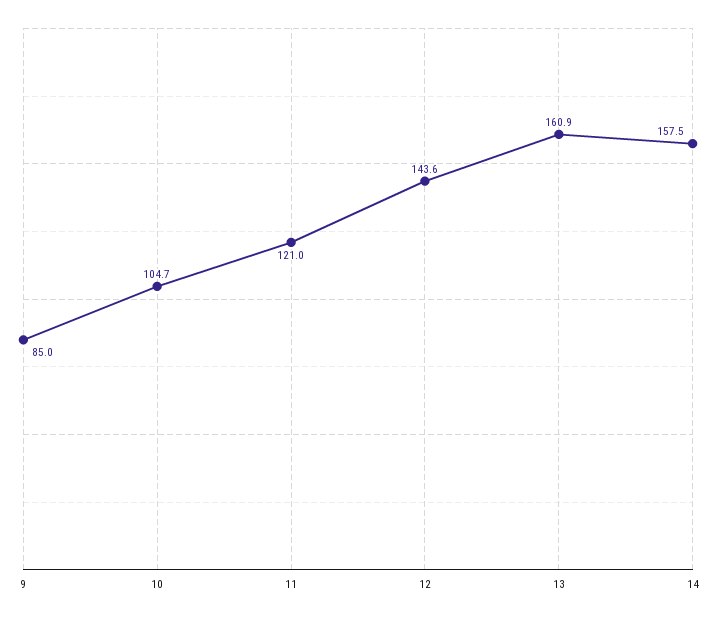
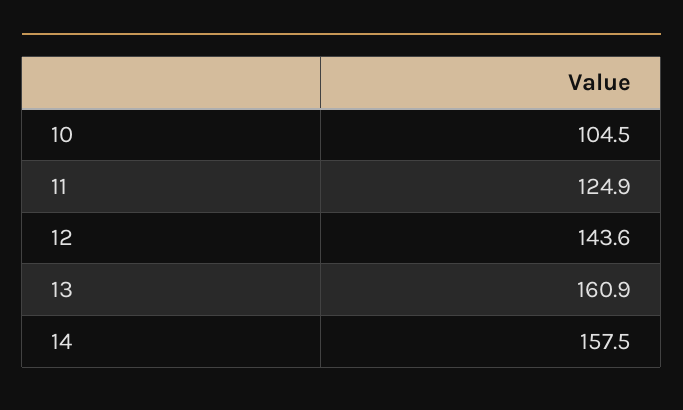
9: 85 -> none
10: 104.7 -> 104.5
11: 121 -> 124.9

